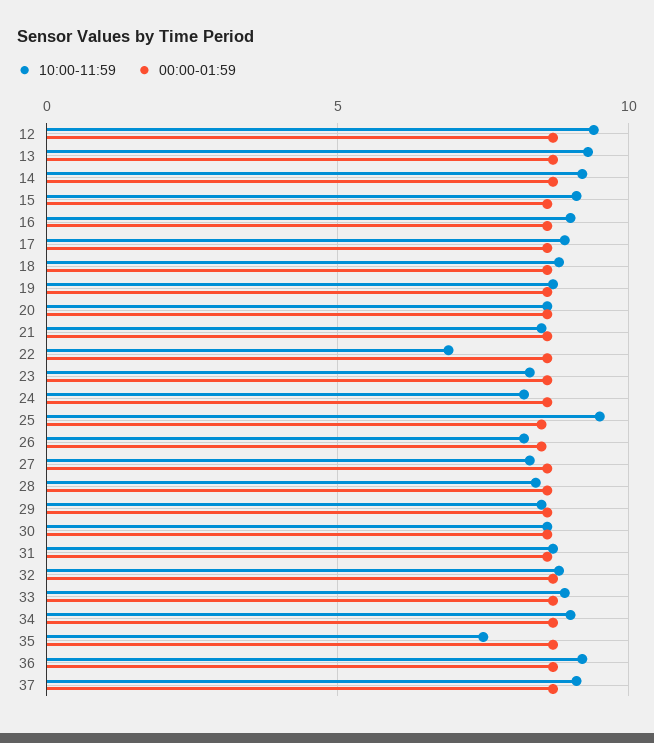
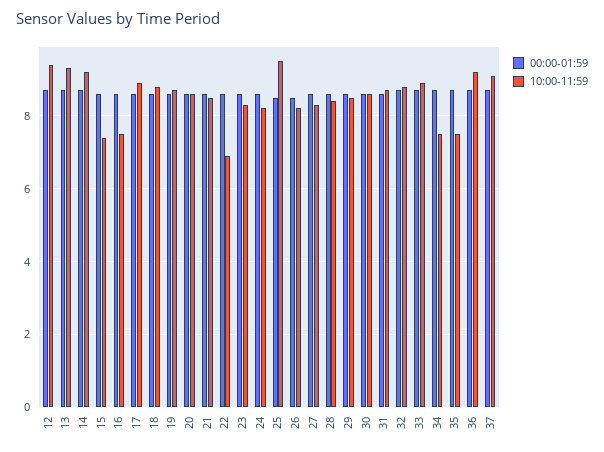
10:00-11:59, 15: 9 -> 7.5
10:00-11:59, 16: 9 -> 7.5
10:00-11:59, 34: 9 -> 7.5

